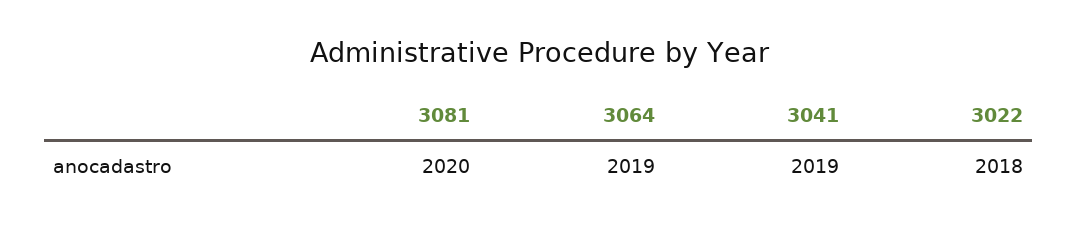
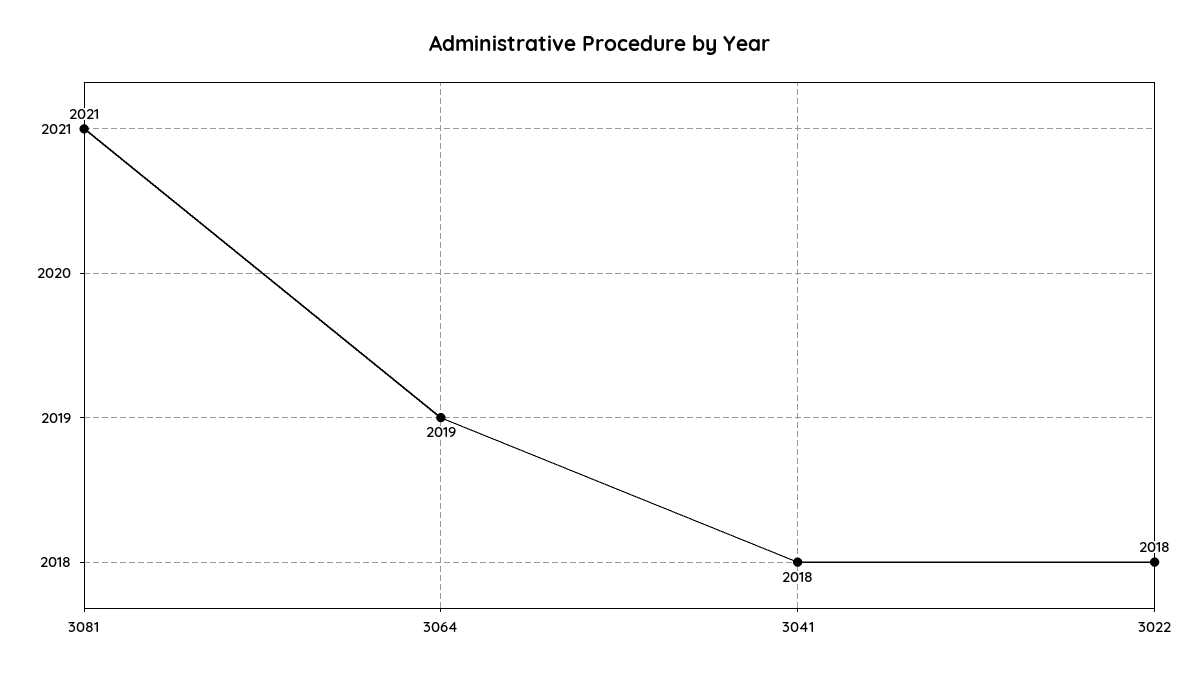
3081: 2020 -> 2021
3041: 2019 -> 2018

